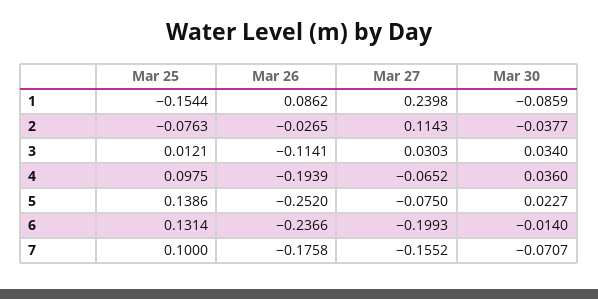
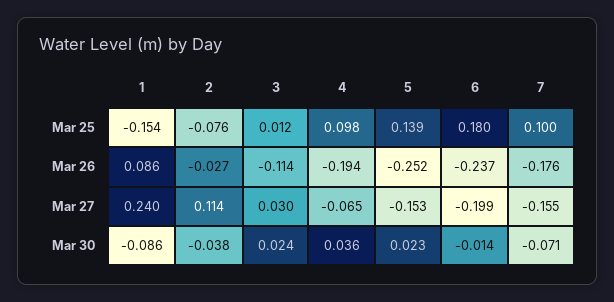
Mar 30, 3: 0.034 -> 0.024
Mar 27, 5: -0.075 -> -0.153
Mar 25, 6: 0.1314 -> 0.18

